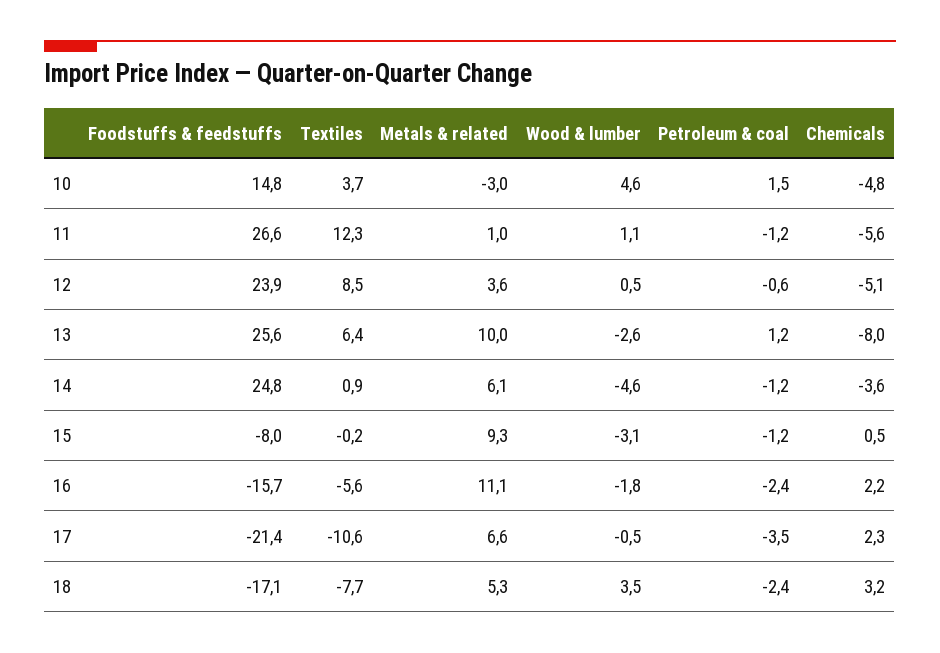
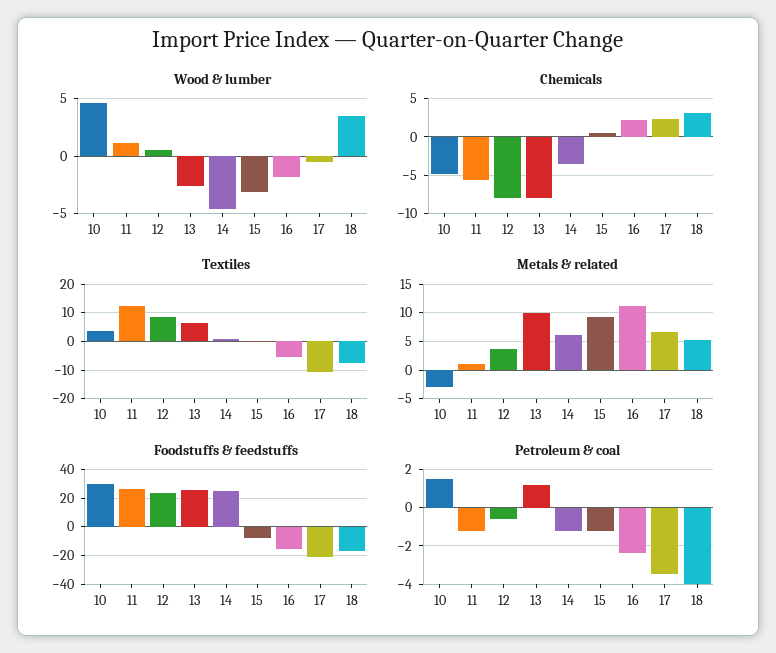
Foodstuffs & feedstuffs, 10: 14.8 -> 30
Chemicals, 12: -5.1 -> -8
Petroleum & coal, 18: -2.4 -> -4

